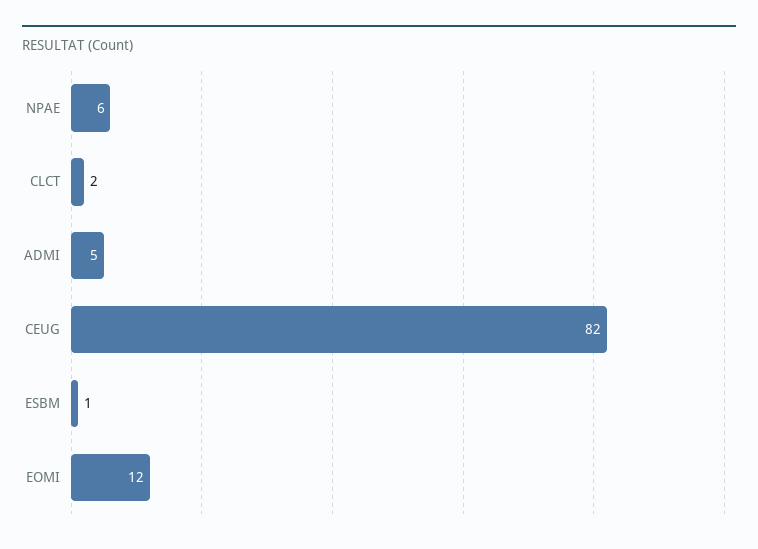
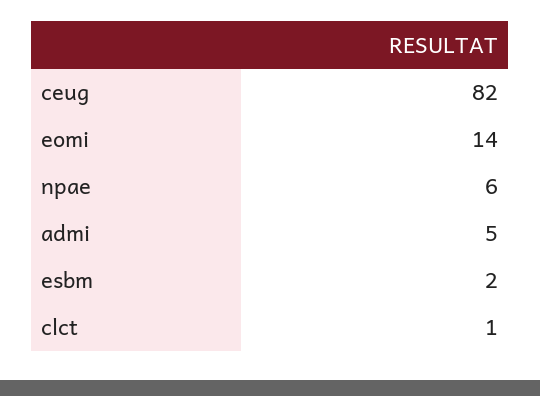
CLCT: 2 -> 1
ESBM: 1 -> 2
EOMI: 12 -> 14

